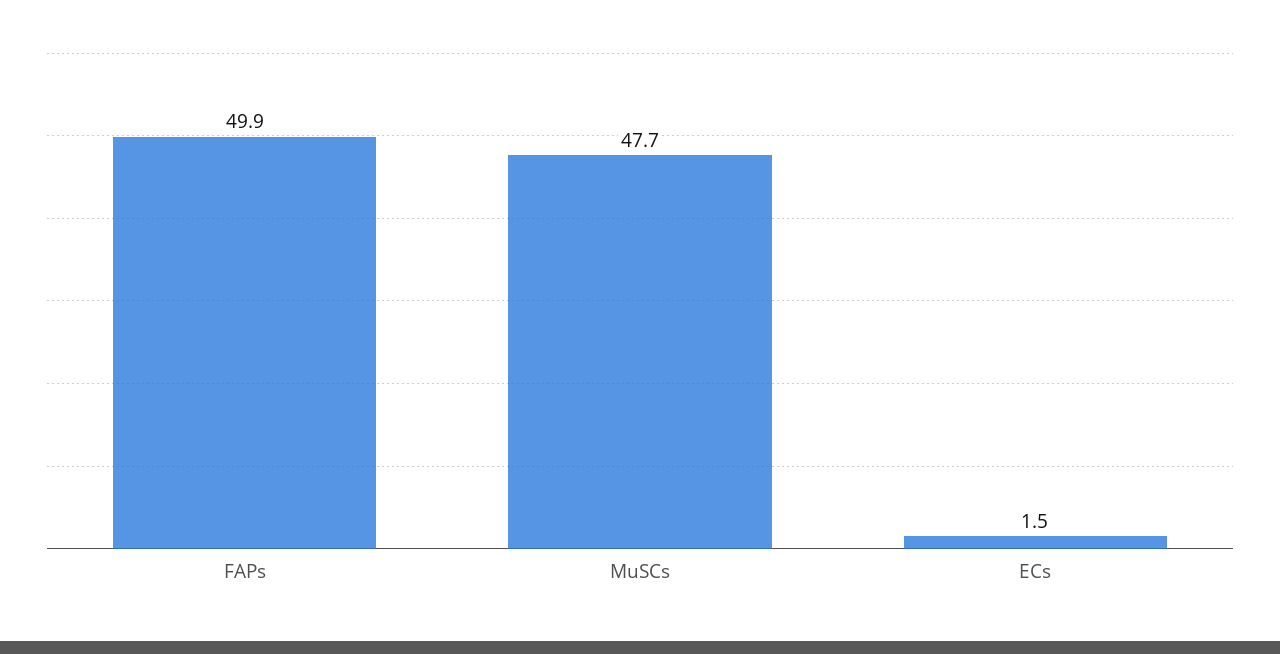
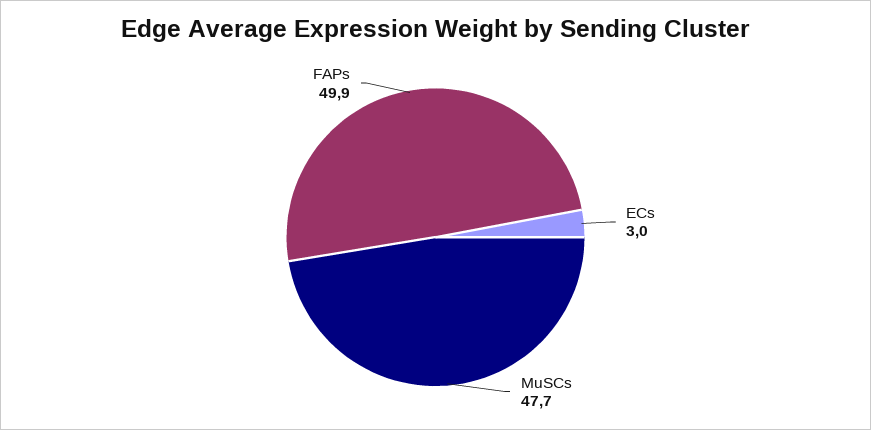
ECs: 1.5 -> 3

